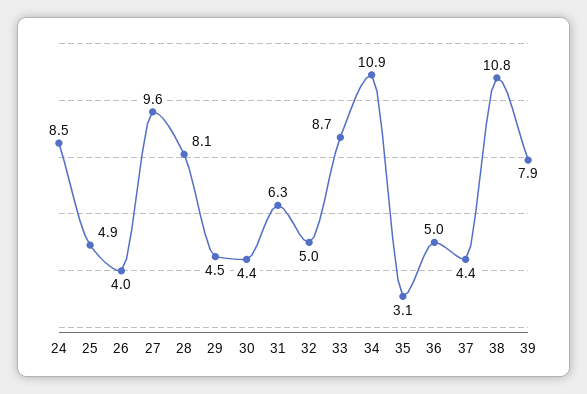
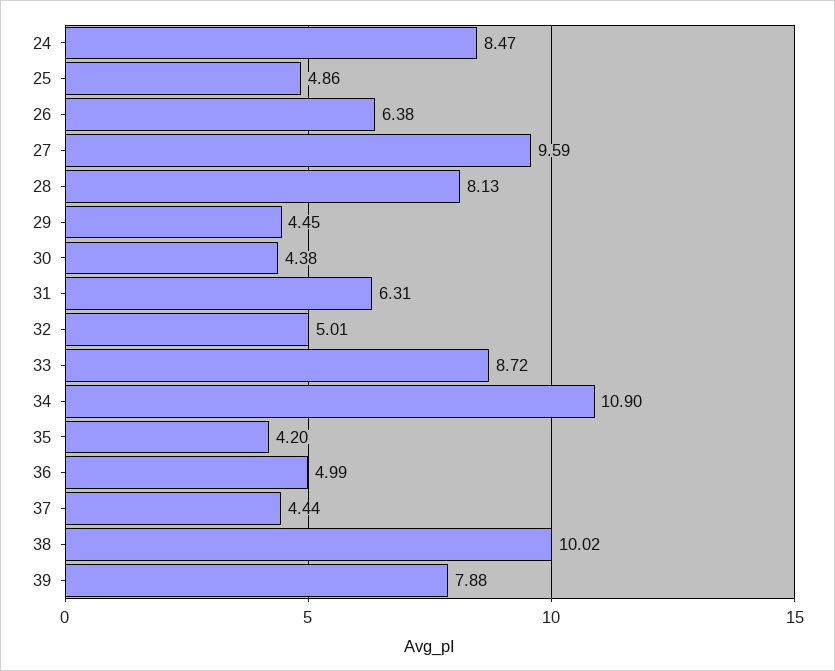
26: 4 -> 6.38
35: 3.1 -> 4.2
38: 10.8 -> 10.02

